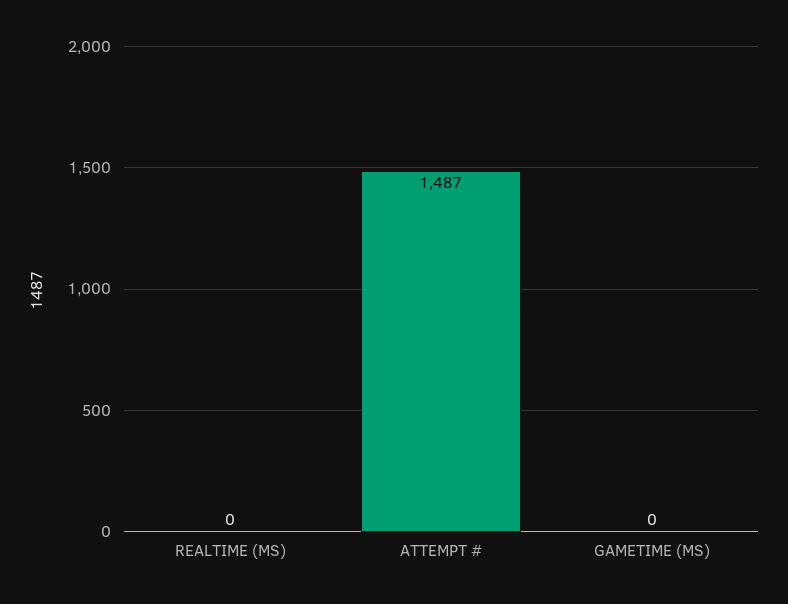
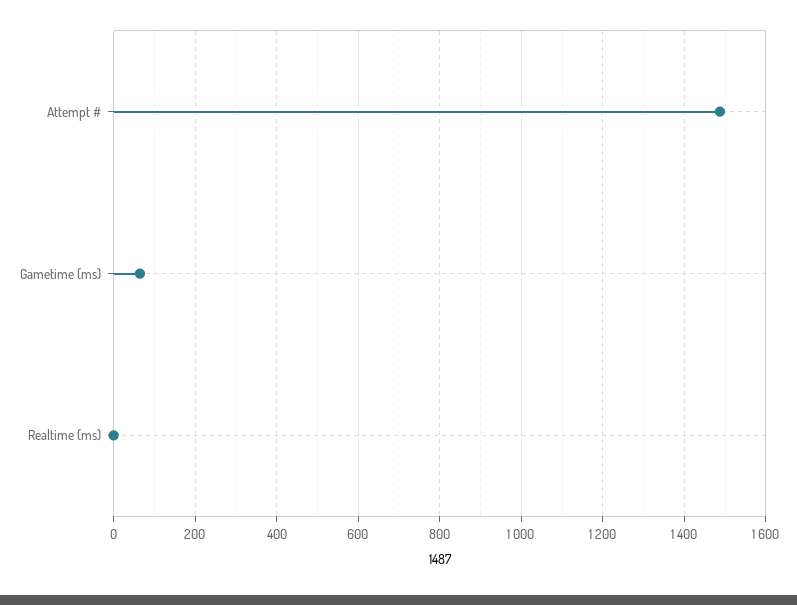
GAMETIME (MS): 0 -> 60

